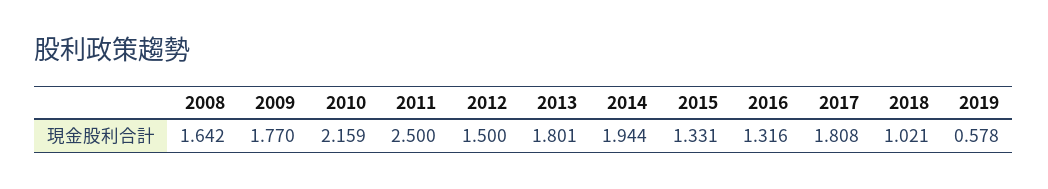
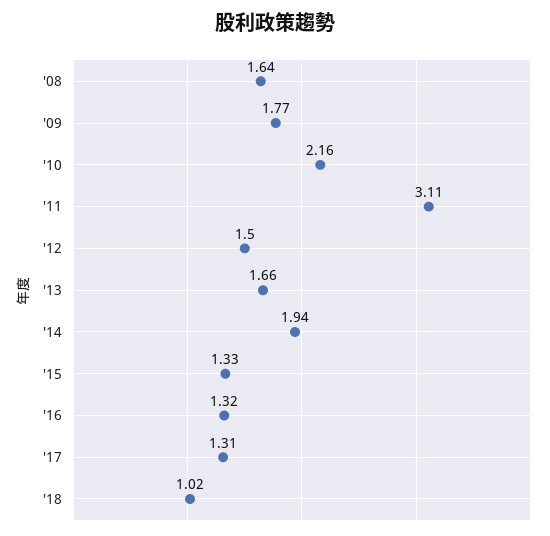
2011: 2.5 -> 3.11
2013: 1.801 -> 1.66
2017: 1.808 -> 1.31
2019: 0.578 -> none

